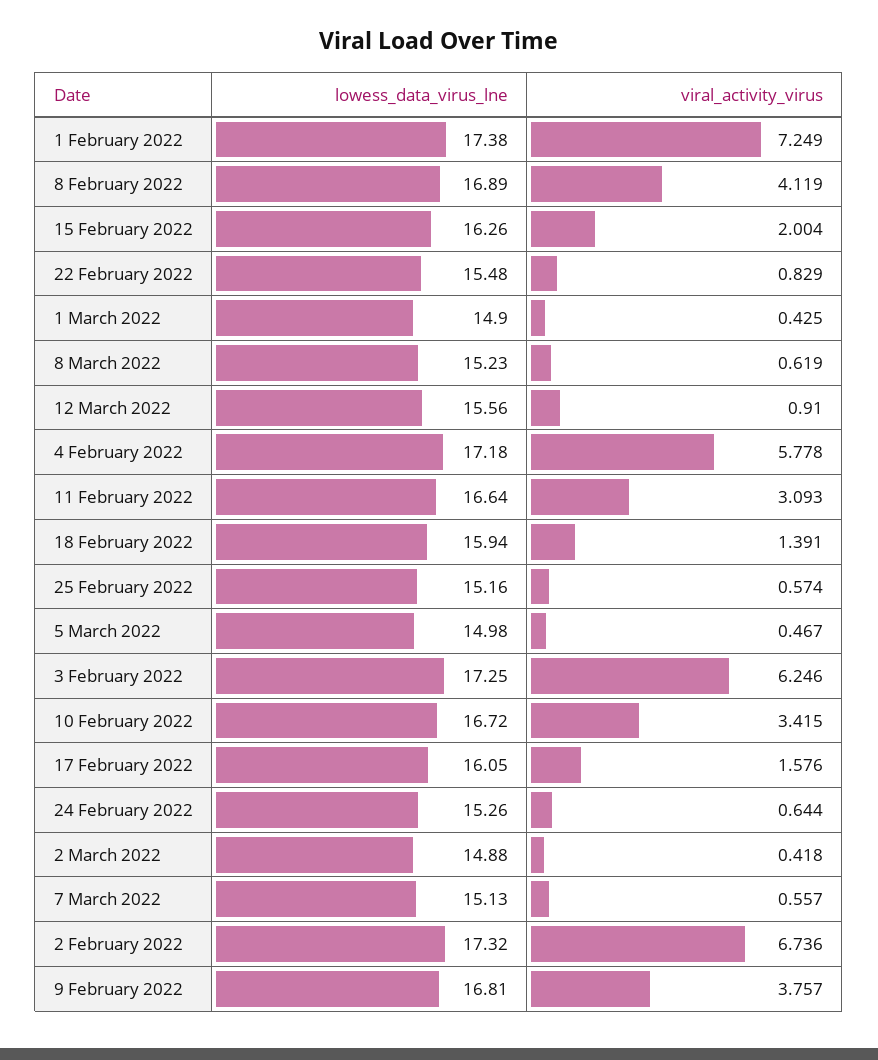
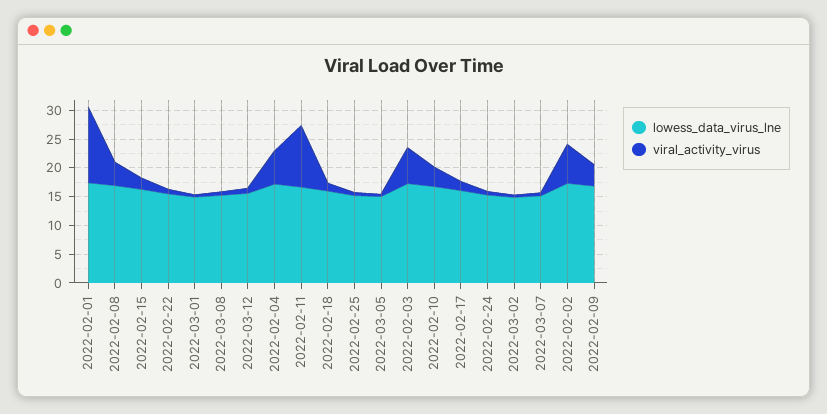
viral_activity_virus, 1 February 2022: 7.249 -> 12.5
viral_activity_virus, 11 February 2022: 3.093 -> 10

